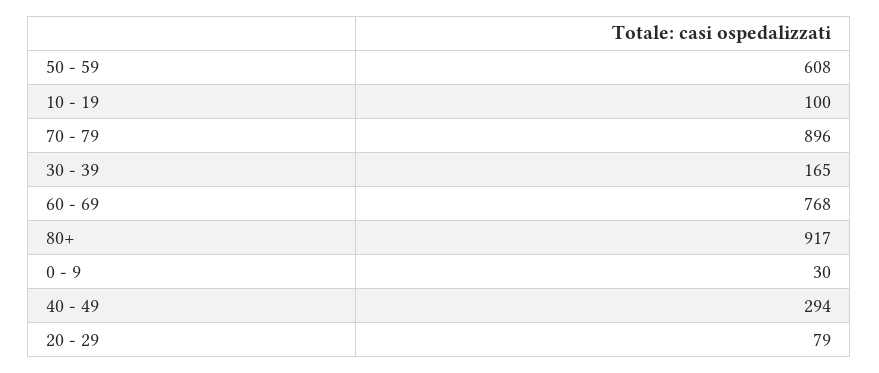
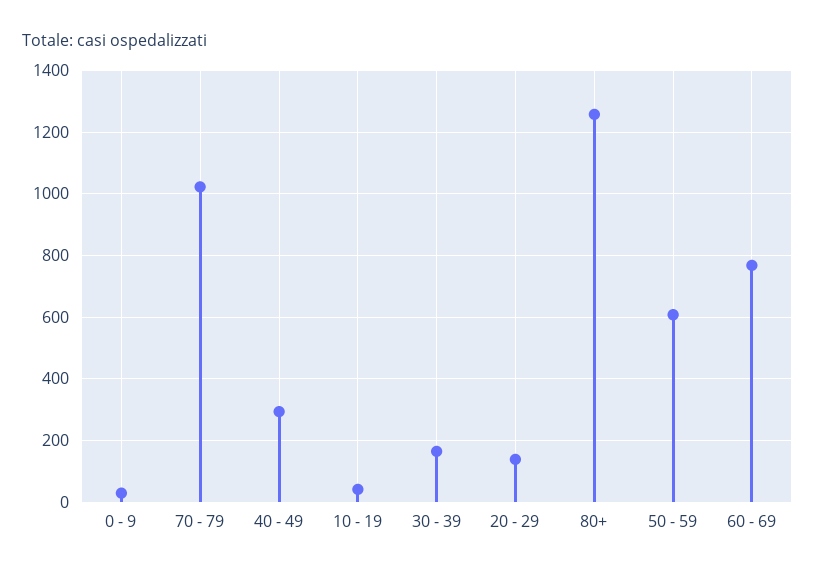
10 - 19: 100 -> 40
70 - 79: 896 -> 1020
80+: 917 -> 1260
20 - 29: 79 -> 140

